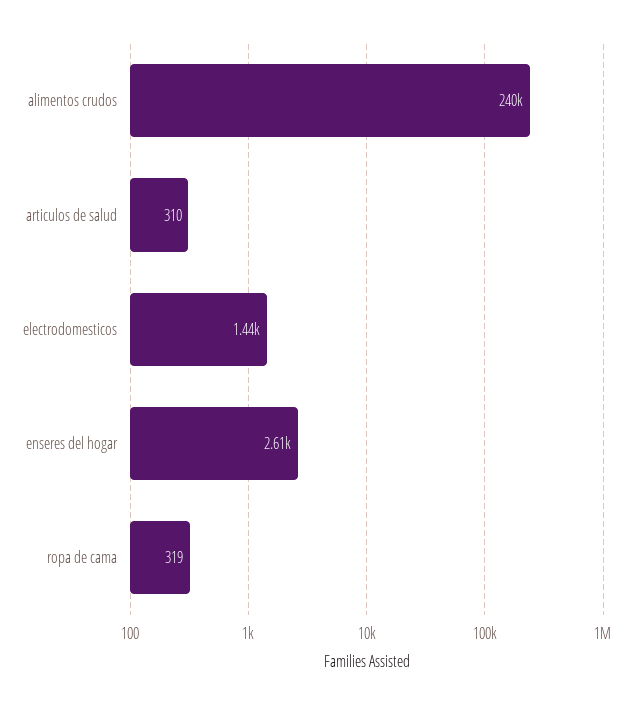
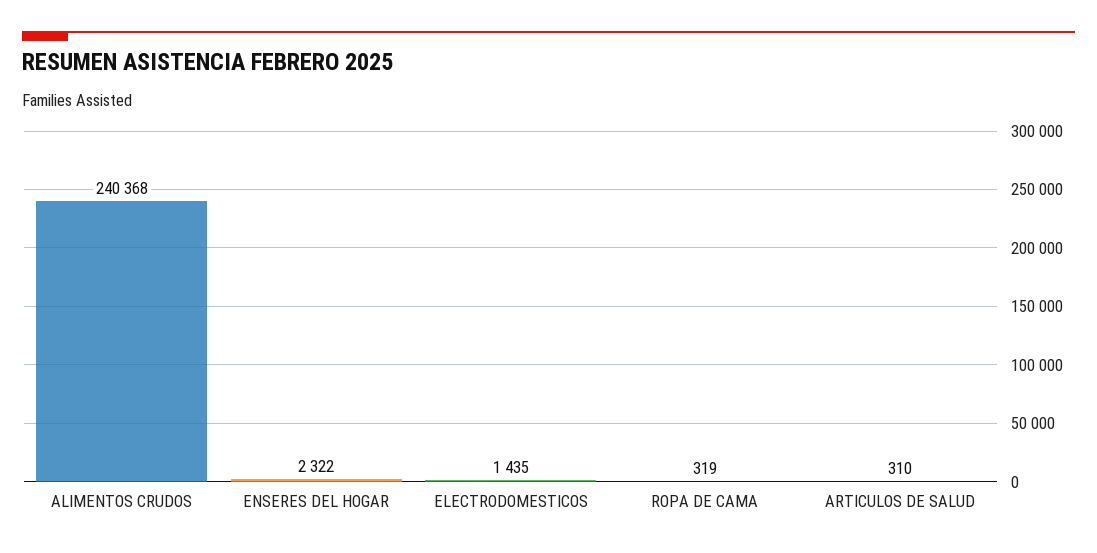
enseres del hogar: 2610 -> 2322

